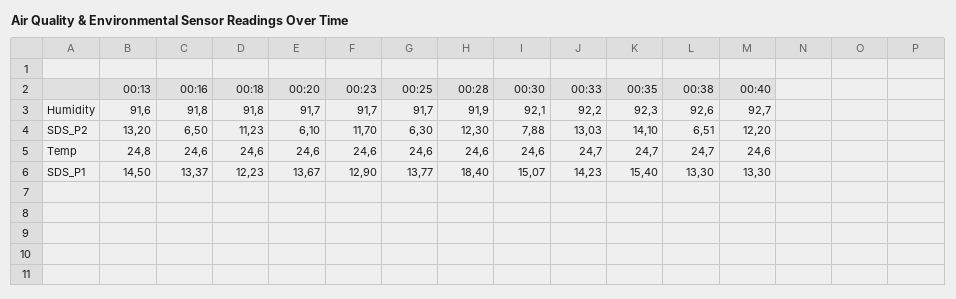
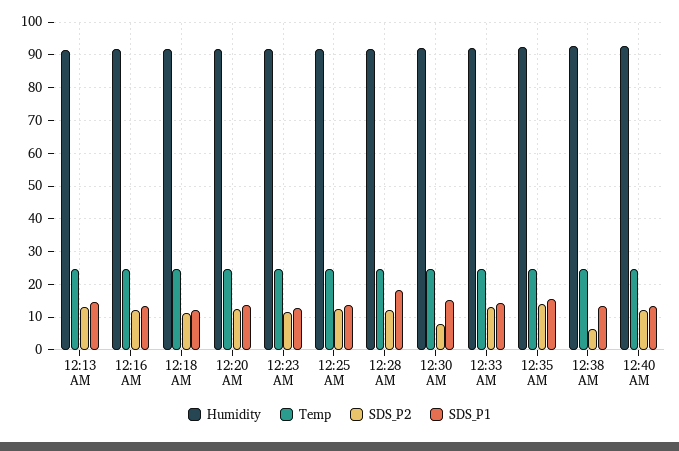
SDS_P2, 00:16: 6.5 -> 12
SDS_P2, 00:20: 6.1 -> 12
SDS_P2, 00:25: 6.3 -> 12

